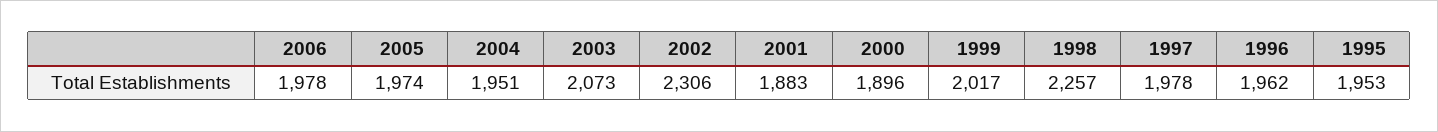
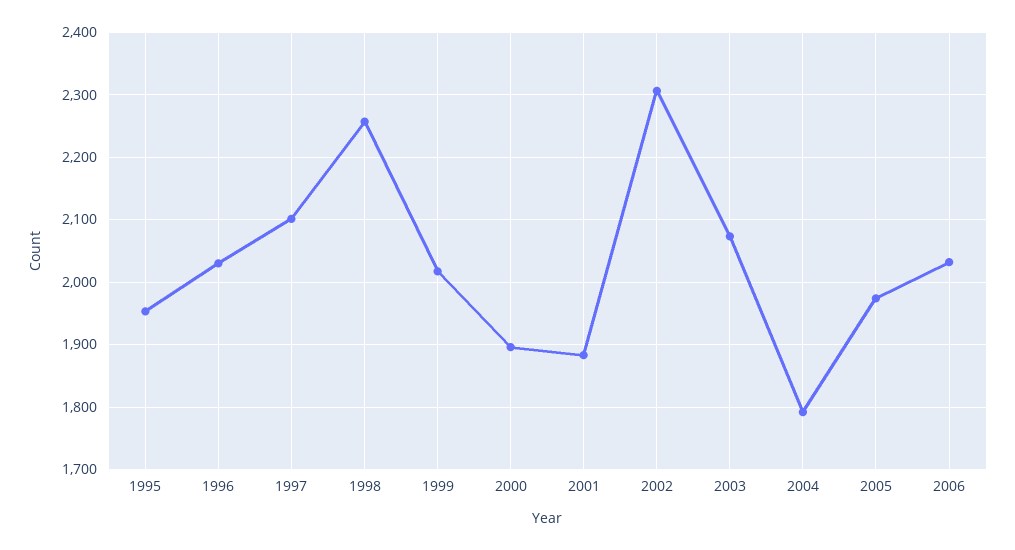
2006: 1978 -> 2030
2004: 1951 -> 1790
1997: 1978 -> 2100
1996: 1962 -> 2030

